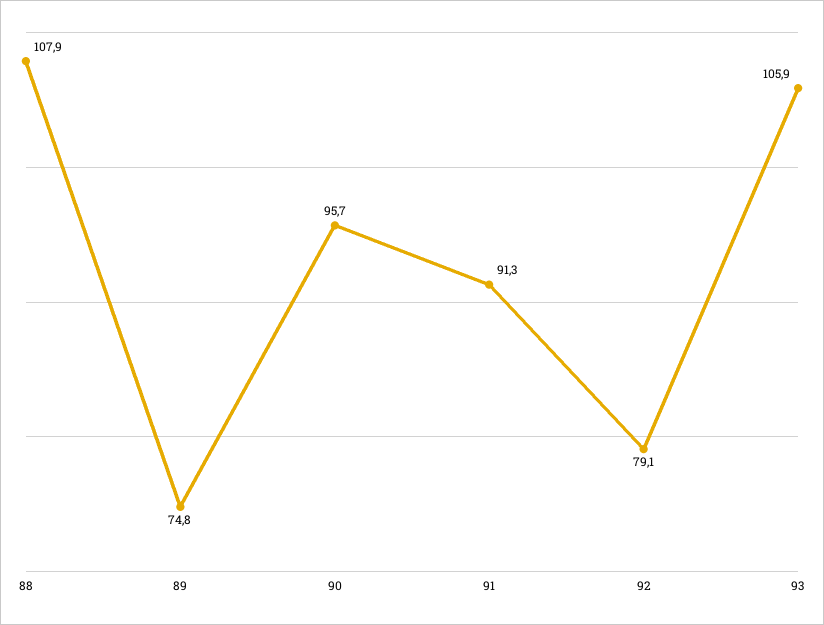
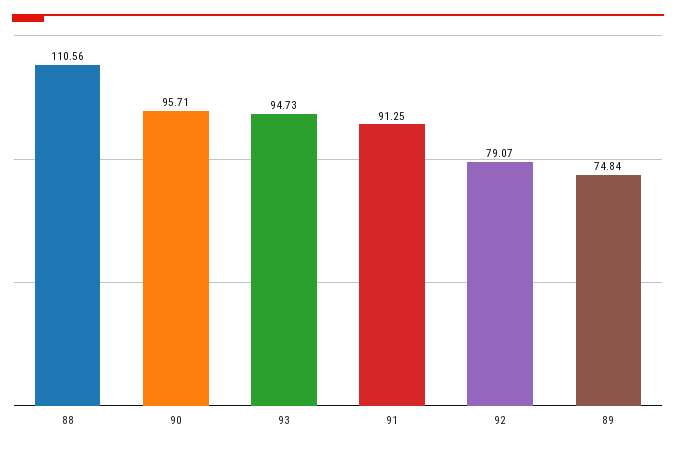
88: 107.9 -> 110.56
93: 105.9 -> 94.73

